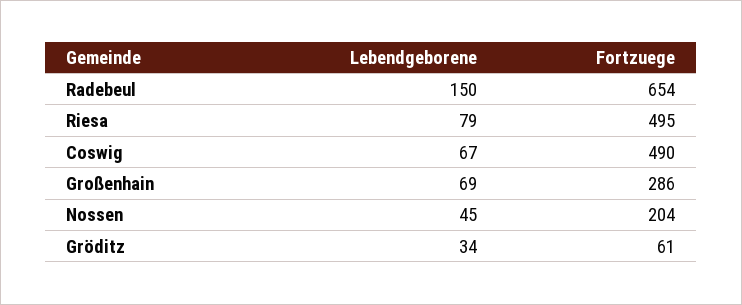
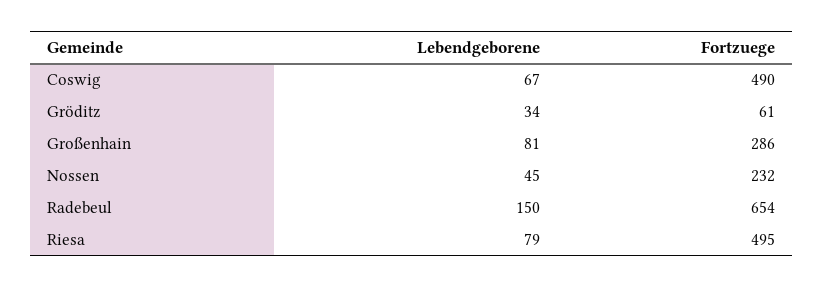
Lebendgeborene, Großenhain: 69 -> 81
Fortzuege, Nossen: 204 -> 232

